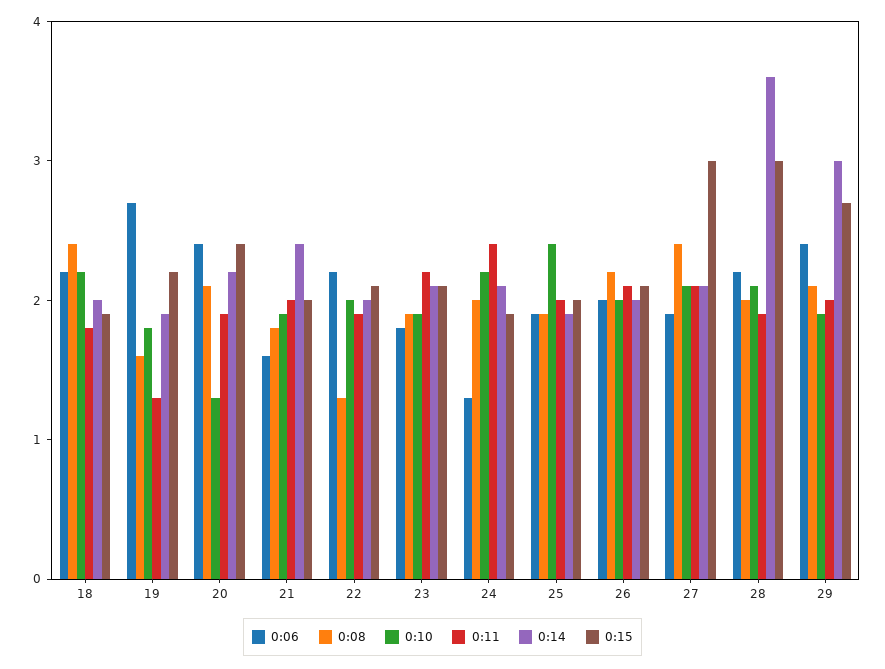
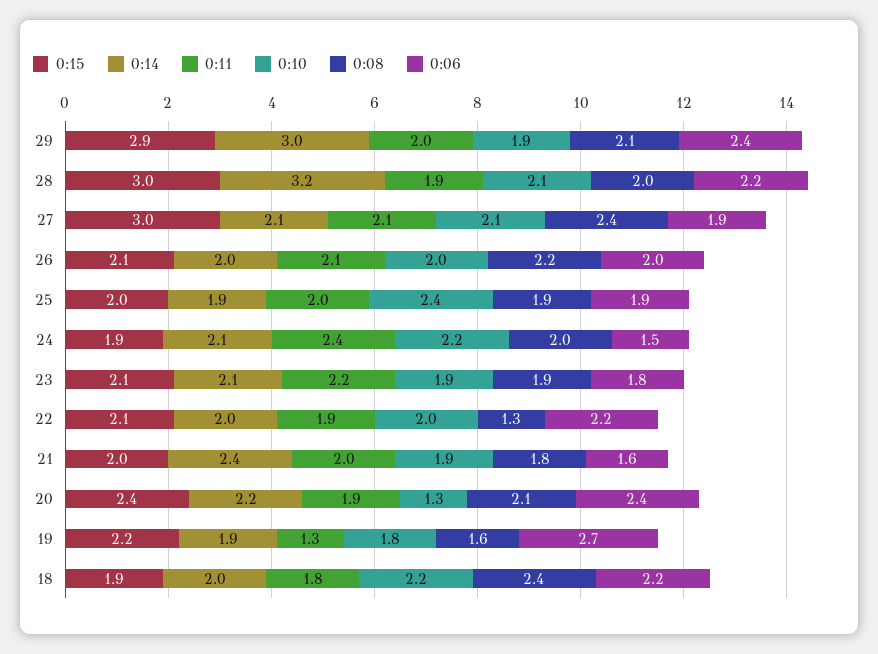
0:06, 24: 1.3 -> 1.5
0:14, 28: 3.6 -> 3.2
0:15, 29: 2.7 -> 2.9

